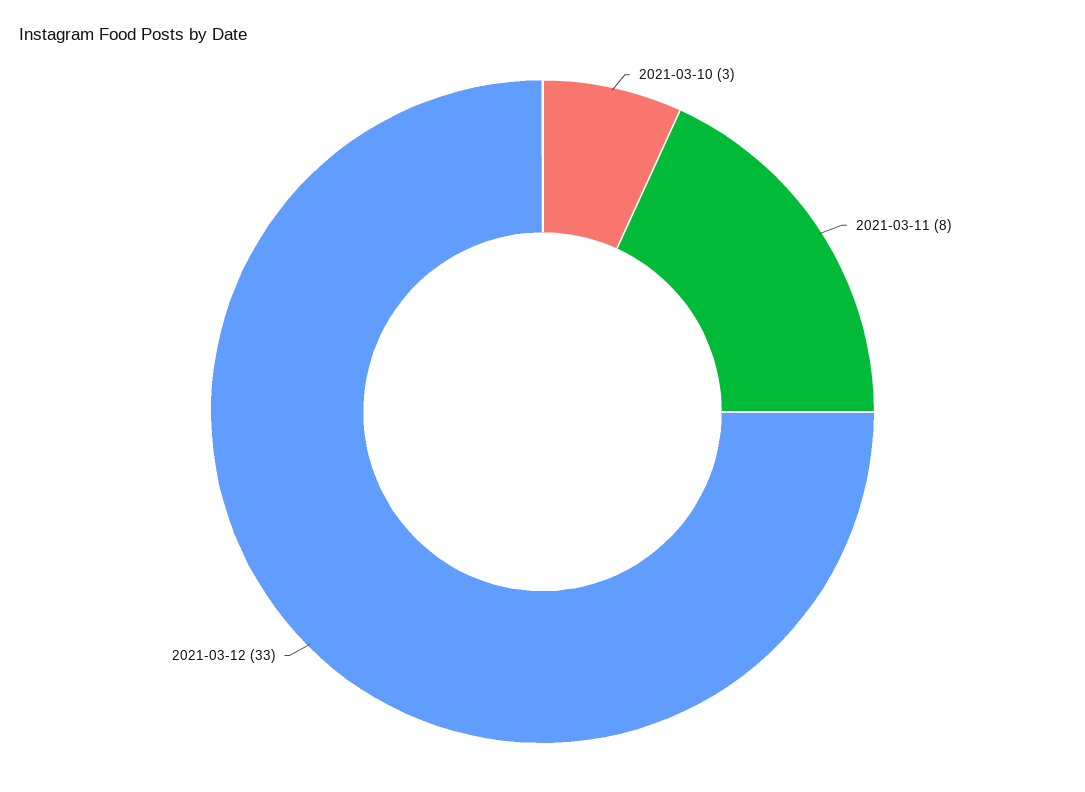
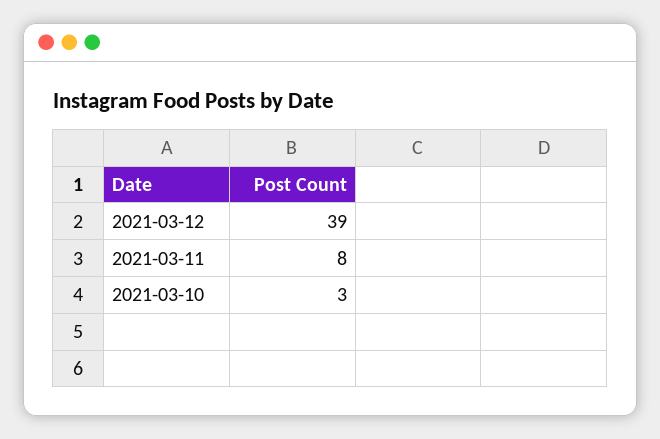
2021-03-12: 33 -> 39

